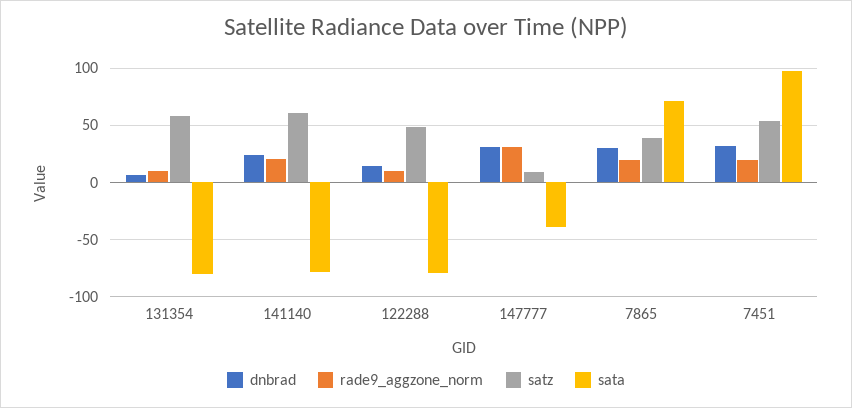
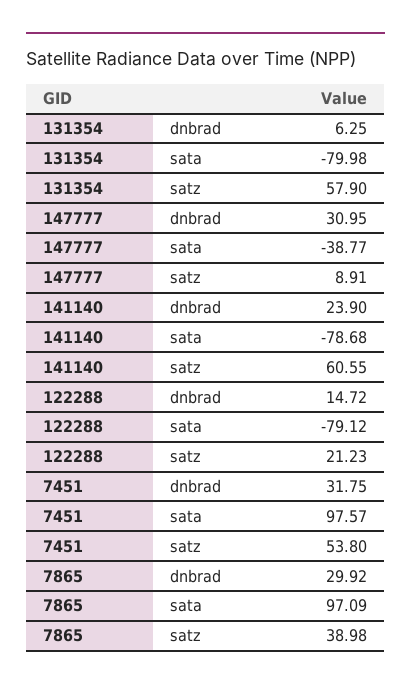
rade9_aggzone_norm, 131354: 10 -> none
rade9_aggzone_norm, 141140: 20 -> none
rade9_aggzone_norm, 122288: 10 -> none
satz, 122288: 50 -> 21.23
rade9_aggzone_norm, 147777: 30 -> none
rade9_aggzone_norm, 7865: 20 -> none
sata, 7865: 70 -> 97.09
rade9_aggzone_norm, 7451: 20 -> none

